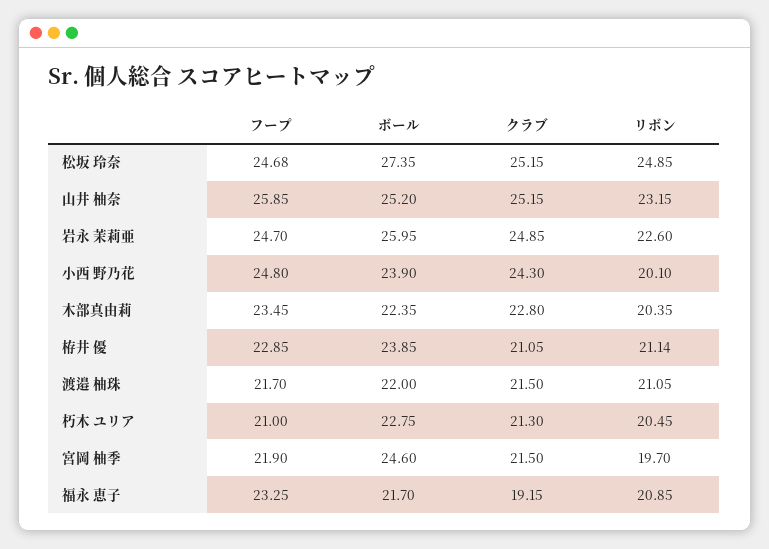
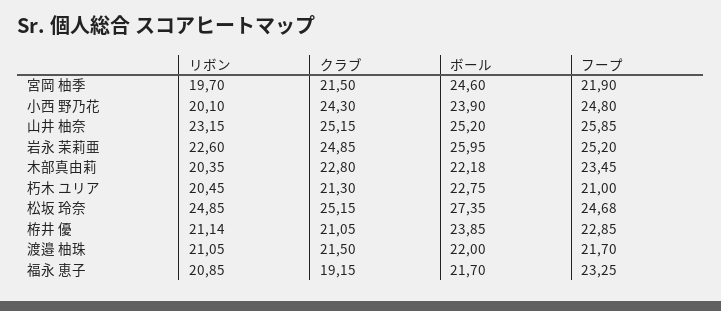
フープ, 岩永 茉莉亜: 24.7 -> 25.2
ボール, 木部真由莉: 22.35 -> 22.18

